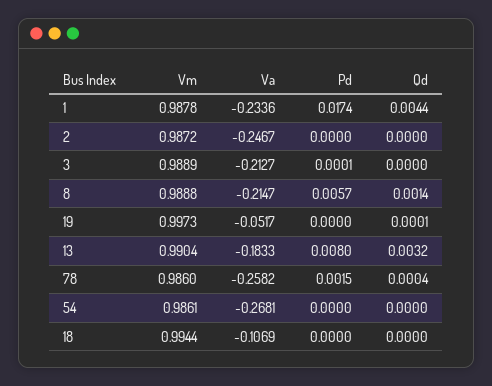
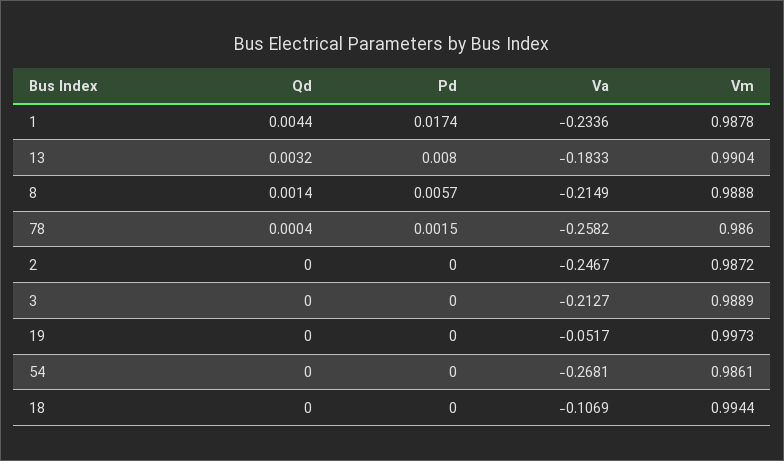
Pd, 3: 0.0001 -> 0
Va, 8: -0.2147 -> -0.2149
Qd, 19: 0.0001 -> 0

